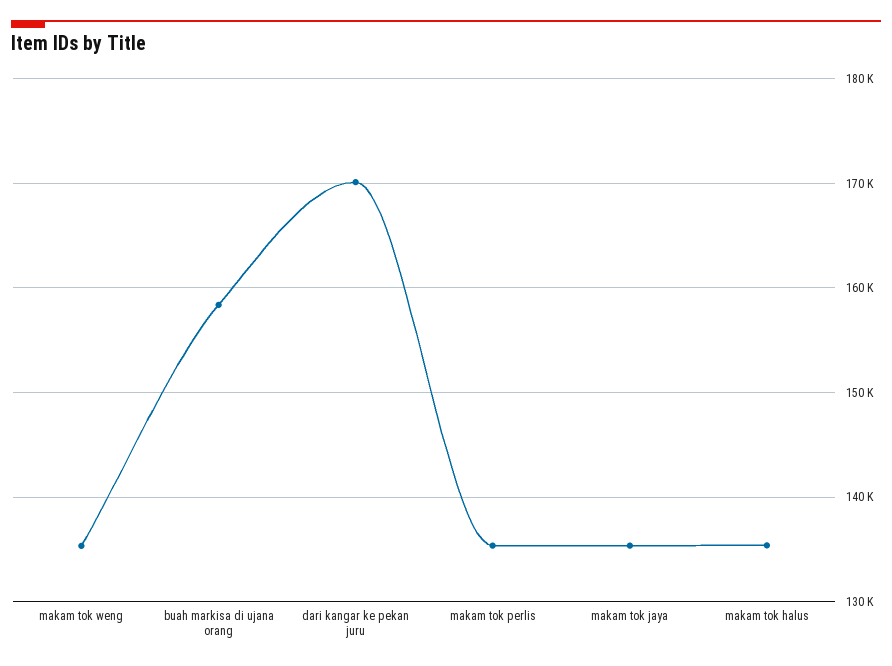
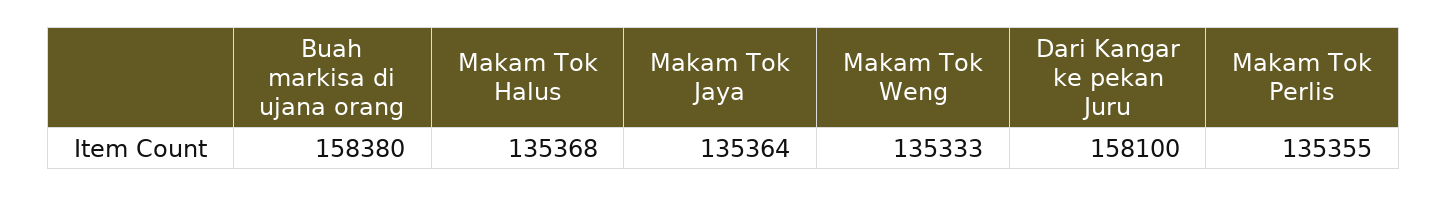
dari kangar ke pekan juru: 170000 -> 158100

